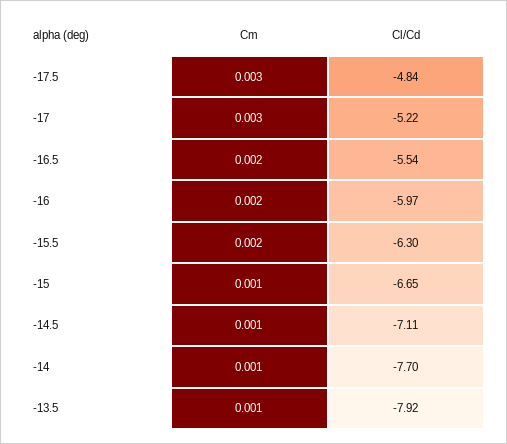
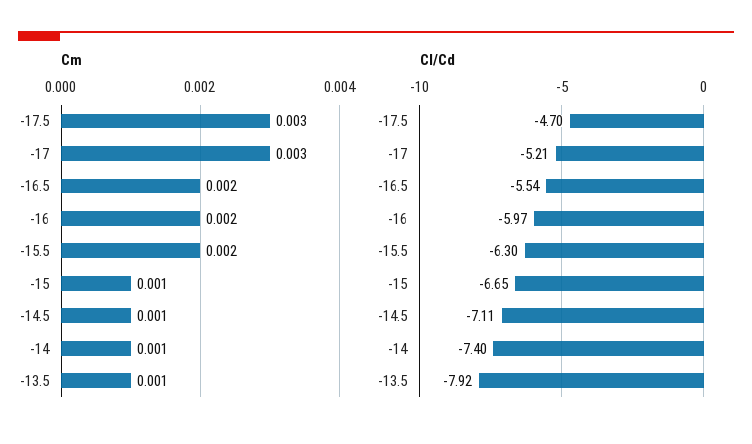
Cl/Cd, -17.5: -4.84 -> -4.7
Cl/Cd, -17: -5.22 -> -5.21
Cl/Cd, -14: -7.7 -> -7.4

